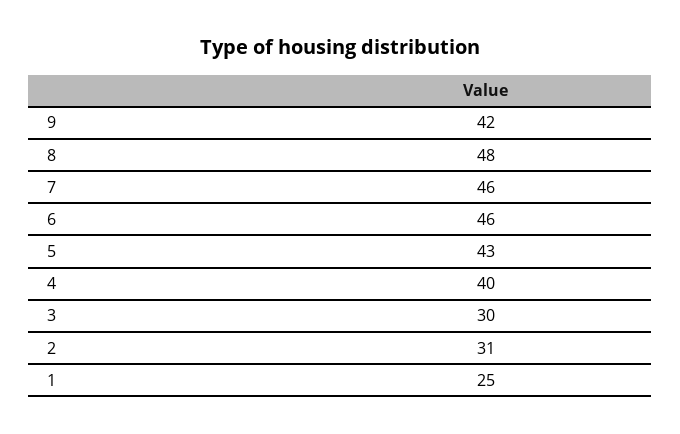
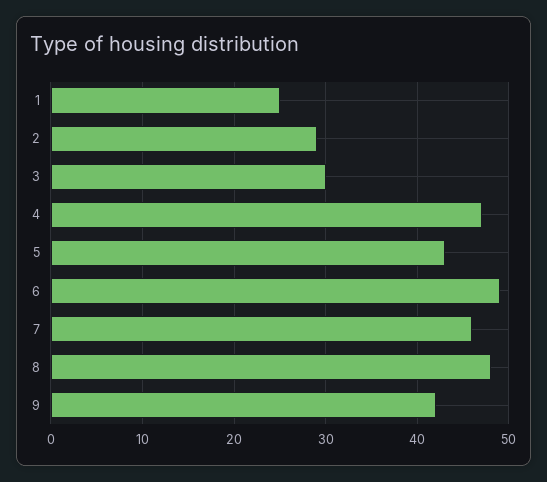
6: 46 -> 49
4: 40 -> 47
2: 31 -> 29

